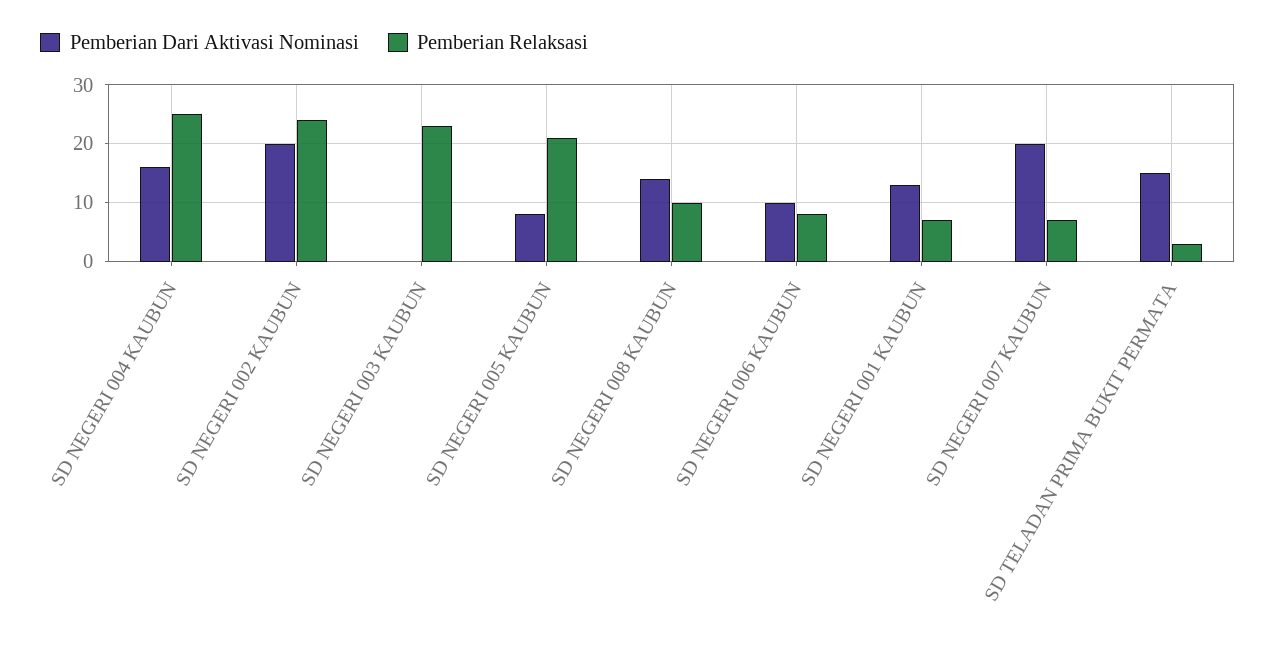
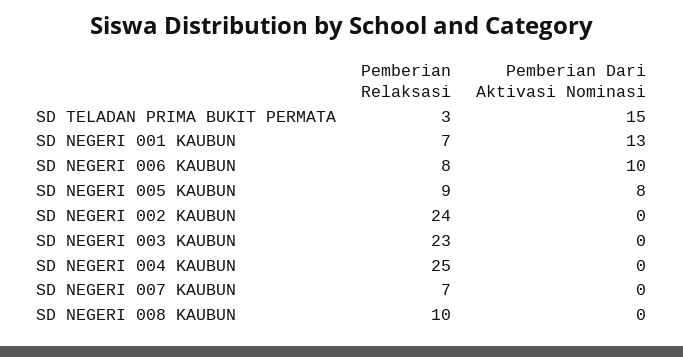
Pemberian Dari Aktivasi Nominasi, SD NEGERI 004 KAUBUN: 15 -> 0
Pemberian Dari Aktivasi Nominasi, SD NEGERI 002 KAUBUN: 20 -> 0
Pemberian Relaksasi, SD NEGERI 005 KAUBUN: 20 -> 9
Pemberian Dari Aktivasi Nominasi, SD NEGERI 008 KAUBUN: 15 -> 0
Pemberian Dari Aktivasi Nominasi, SD NEGERI 007 KAUBUN: 20 -> 0

